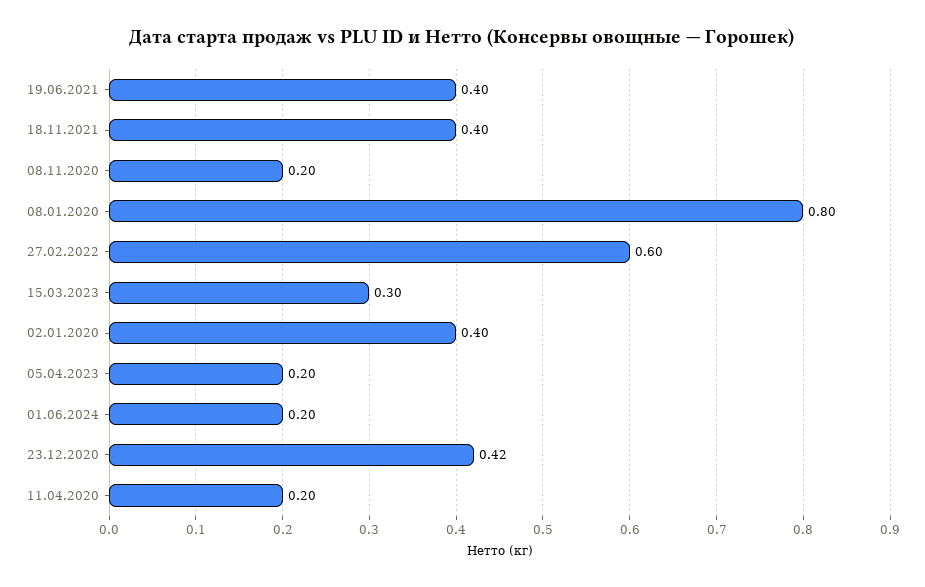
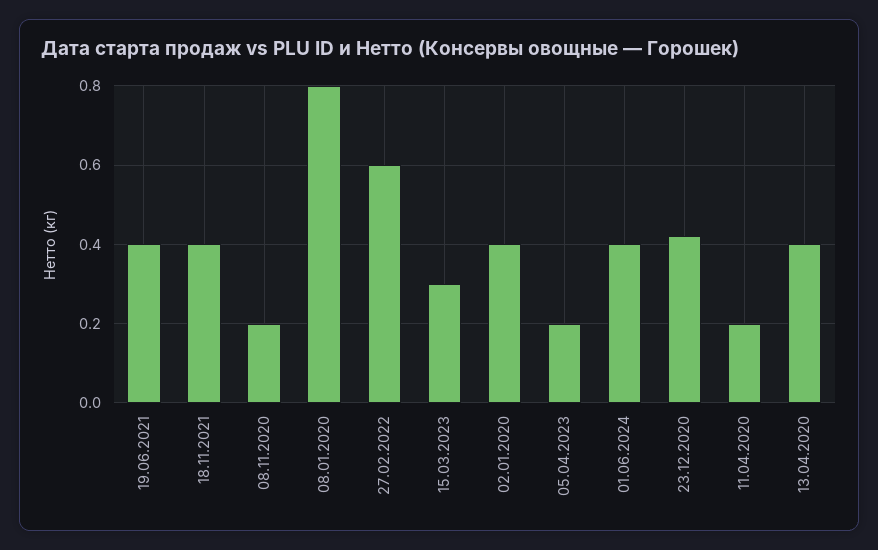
01.06.2024: 0.2 -> 0.4
13.04.2020: none -> 0.4

